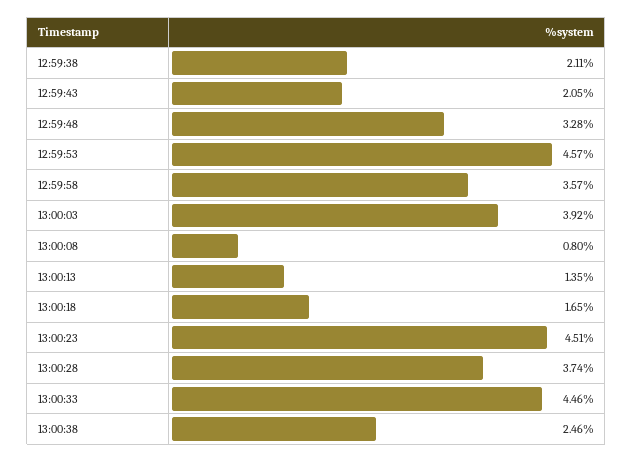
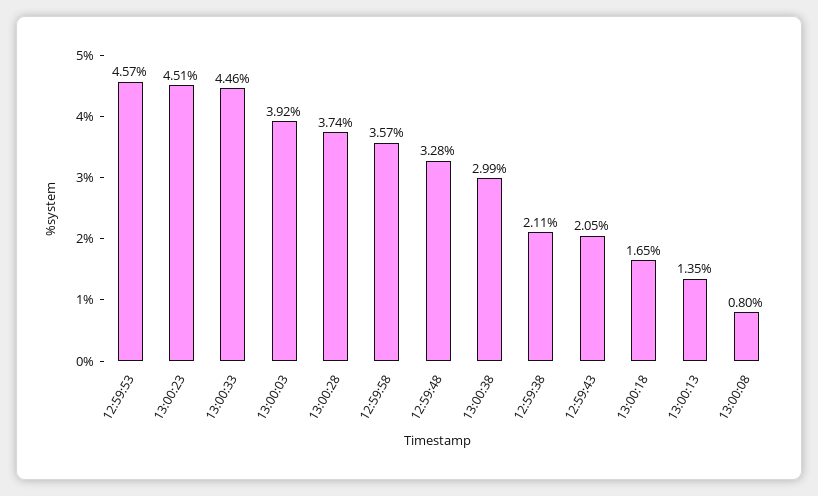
13:00:38: 2.46 -> 2.99

